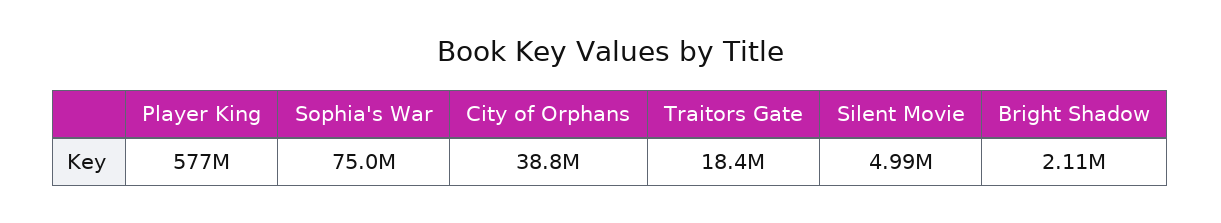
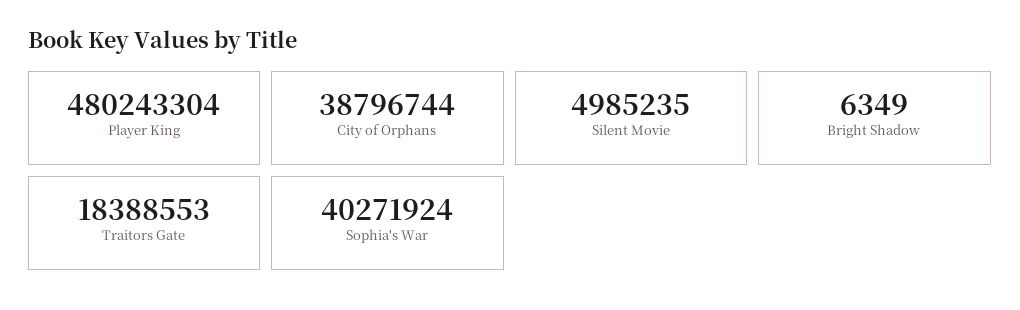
Player King: 577000000 -> 480243304
Sophia's War: 75000000 -> 40271924
Bright Shadow: 2110000 -> 6349

